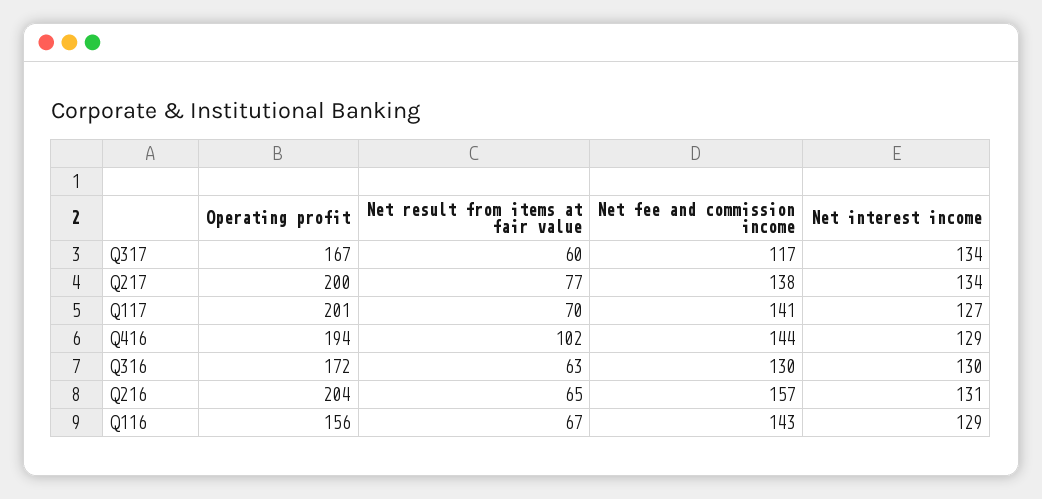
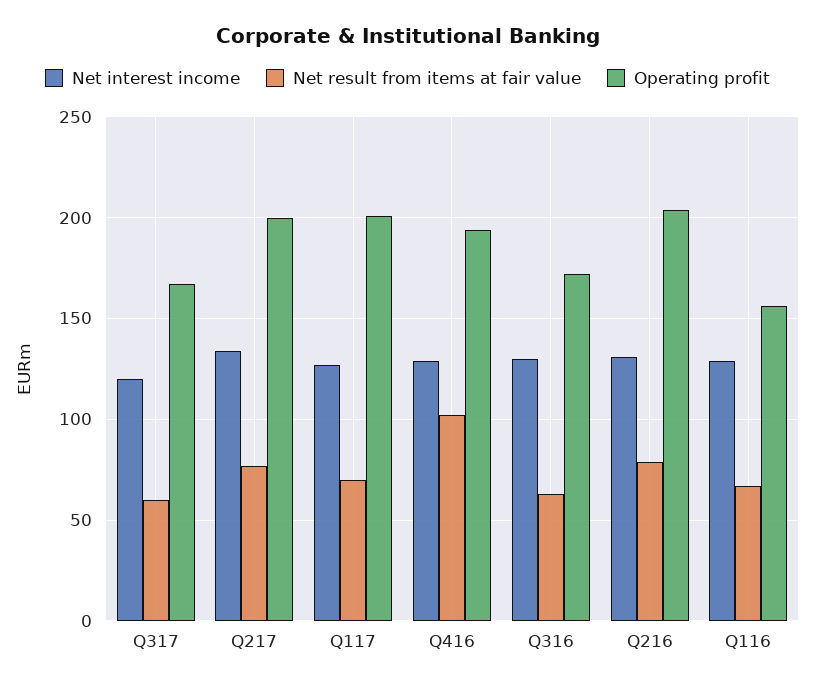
Net fee and commission income, Q317: 117 -> none
Net interest income, Q317: 134 -> 120
Net fee and commission income, Q217: 138 -> none
Net fee and commission income, Q117: 141 -> none
Net fee and commission income, Q416: 144 -> none
Net fee and commission income, Q316: 130 -> none
Net result from items at fair value, Q216: 65 -> 80
Net fee and commission income, Q216: 157 -> none
Net fee and commission income, Q116: 143 -> none

